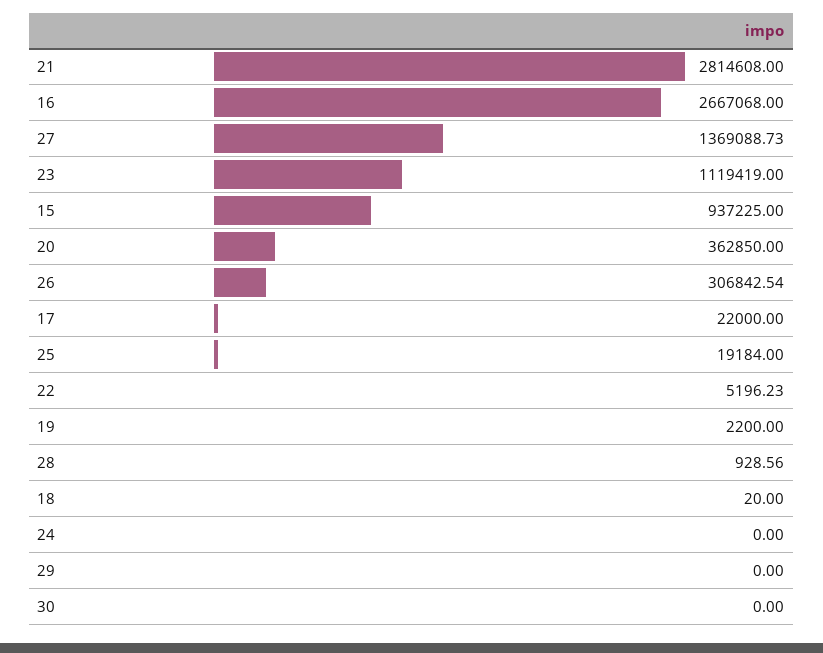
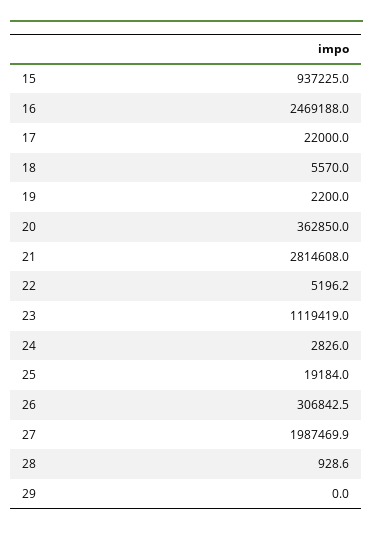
16: 2667068 -> 2469188
27: 1369088.73 -> 1987469.9
18: 20 -> 5570
24: 0 -> 2826
30: 0 -> none

